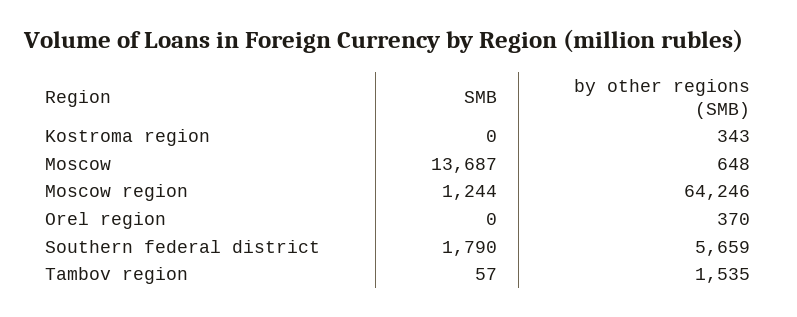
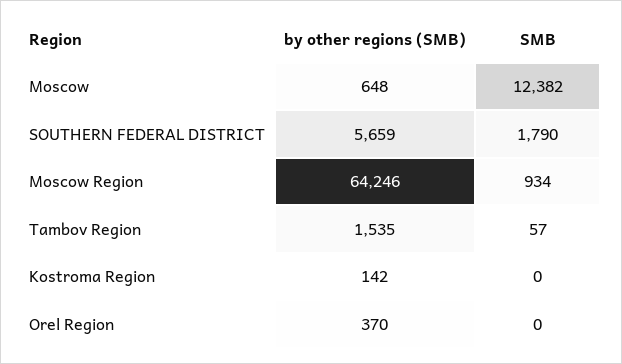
by other regions (SMB), Kostroma region: 343 -> 142
SMB, Moscow: 13687 -> 12382
SMB, Moscow region: 1244 -> 934

